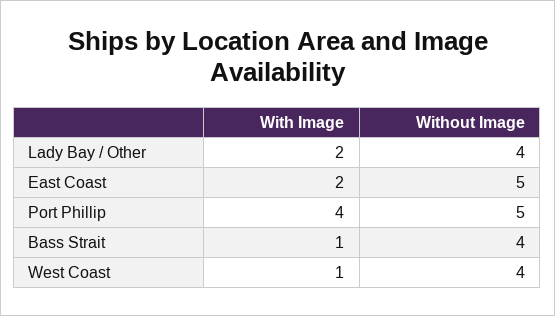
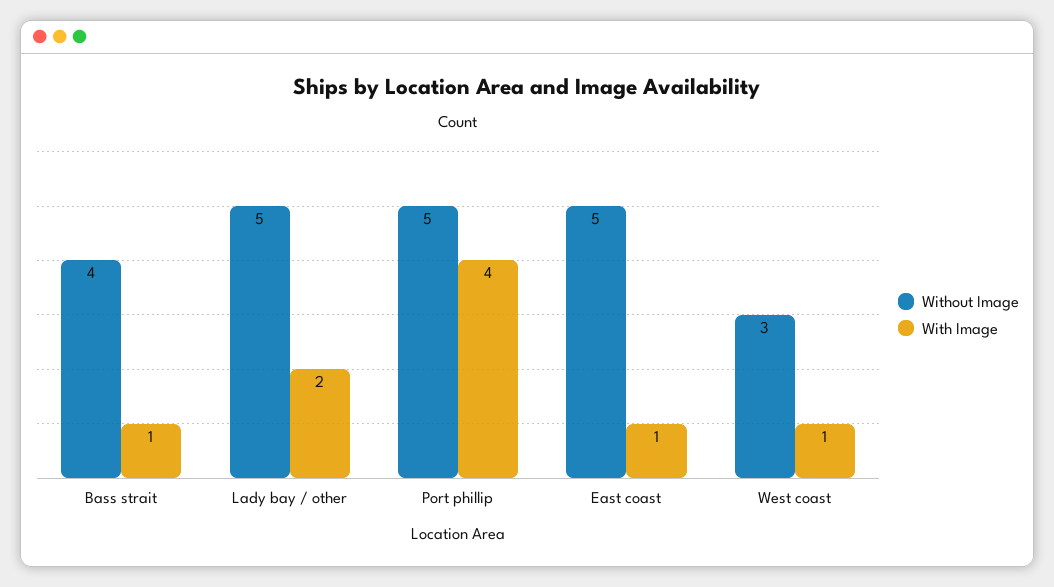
Without Image, Lady Bay / Other: 4 -> 5
With Image, East Coast: 2 -> 1
Without Image, West Coast: 4 -> 3

